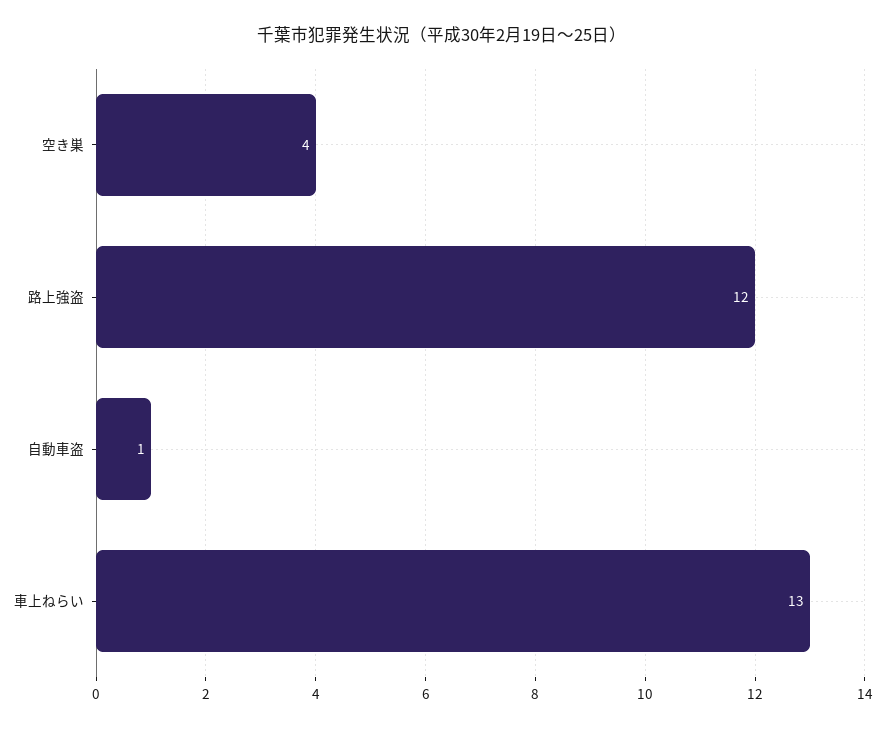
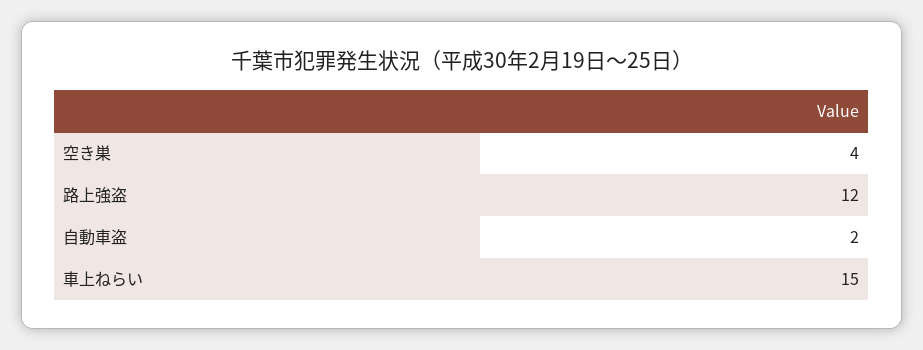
自動車盗: 1 -> 2
車上ねらい: 13 -> 15

